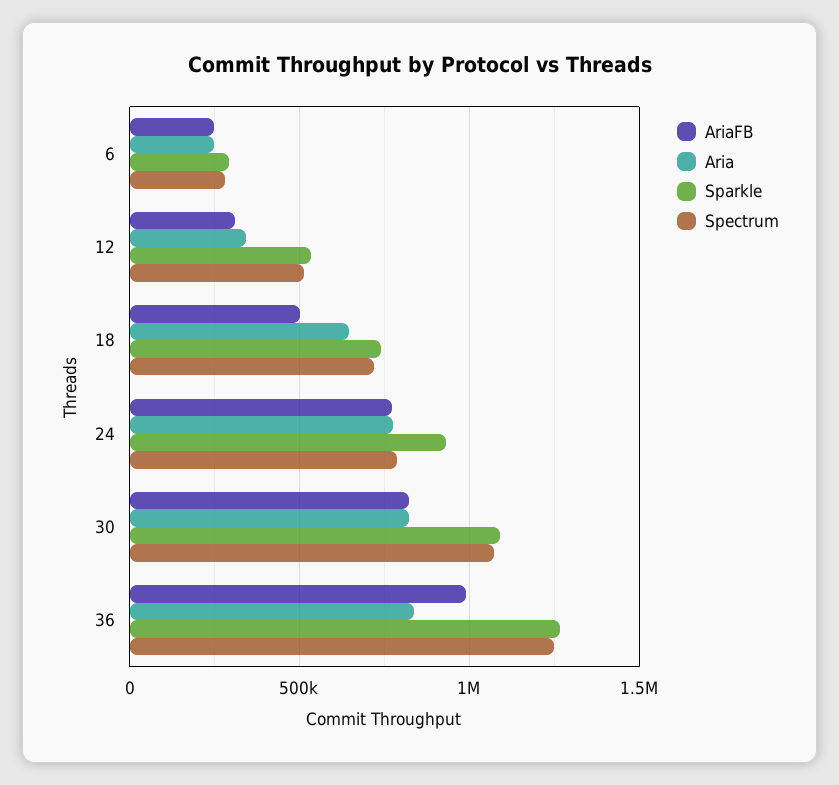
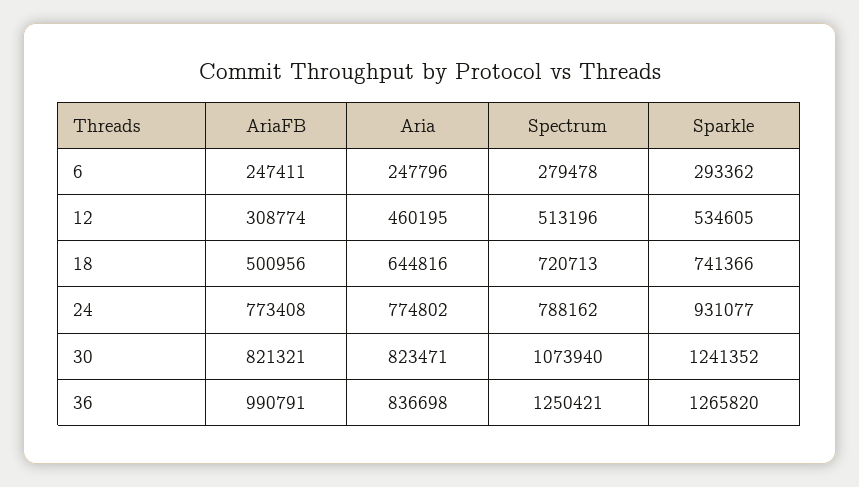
Aria, 12: 350000 -> 460195
Sparkle, 30: 1100000 -> 1241352

